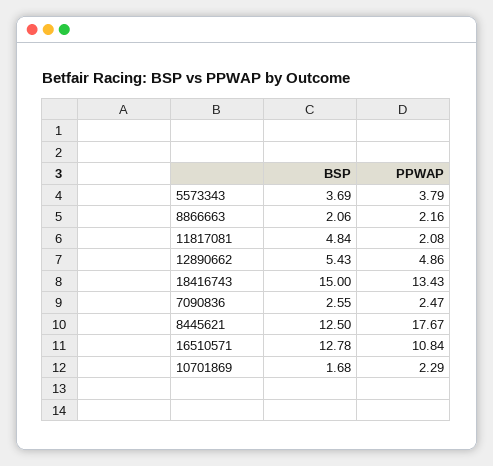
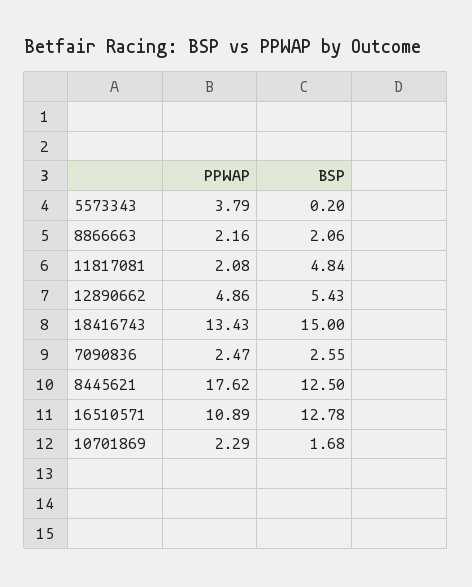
BSP, 5573343: 3.69 -> 0.2
PPWAP, 8445621: 17.67 -> 17.62
PPWAP, 16510571: 10.84 -> 10.89

